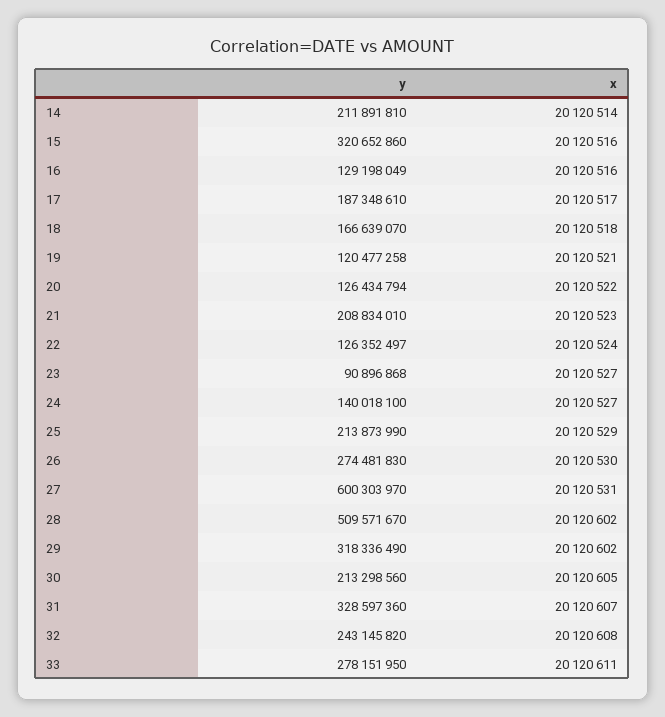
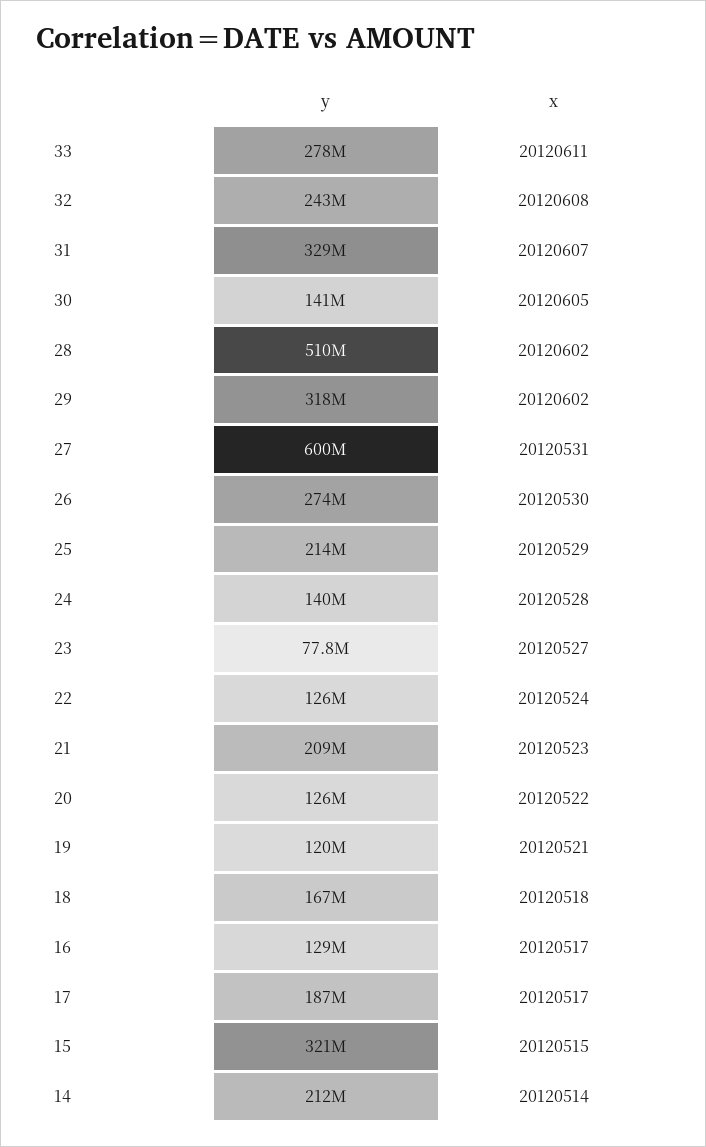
x, 15: 20120516 -> 20120515
x, 16: 20120516 -> 20120517
y, 23: 90896868 -> 77800000
x, 24: 20120527 -> 20120528
y, 30: 213298560 -> 141000000

